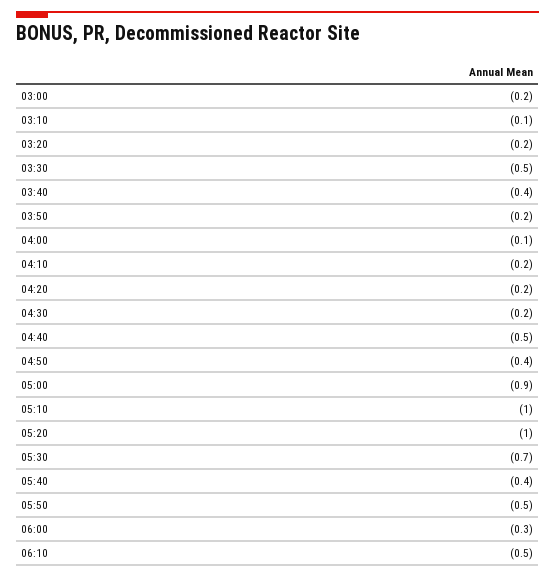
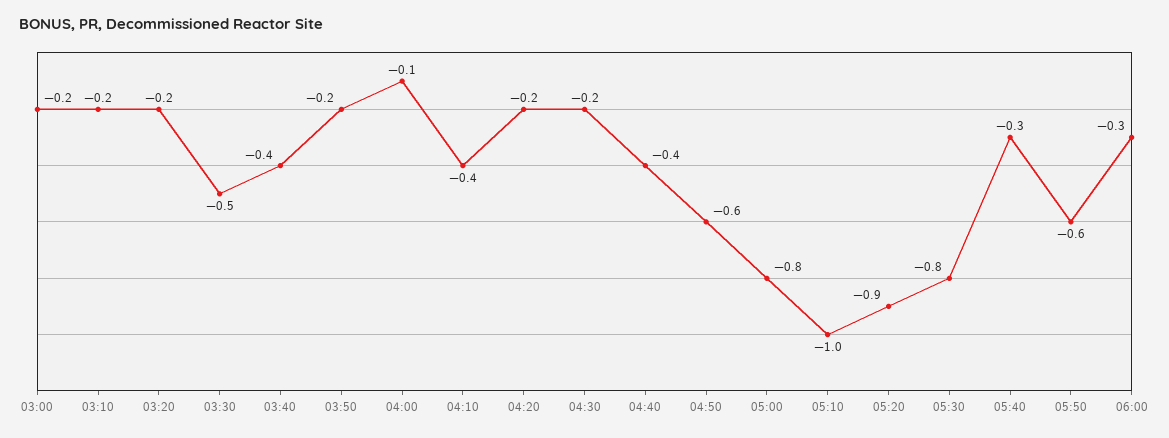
03:10: -0.1 -> -0.2
04:10: -0.2 -> -0.4
04:40: -0.5 -> -0.4
04:50: -0.4 -> -0.6
05:00: -0.9 -> -0.8
05:20: -1 -> -0.9
05:30: -0.7 -> -0.8
05:40: -0.4 -> -0.3
05:50: -0.5 -> -0.6
06:10: -0.5 -> none

